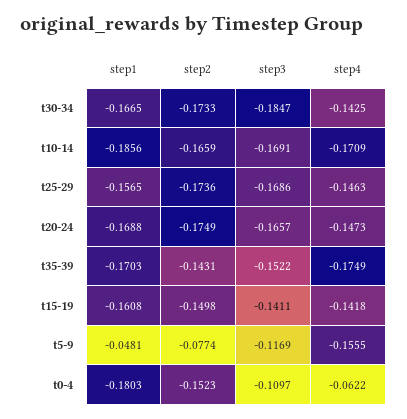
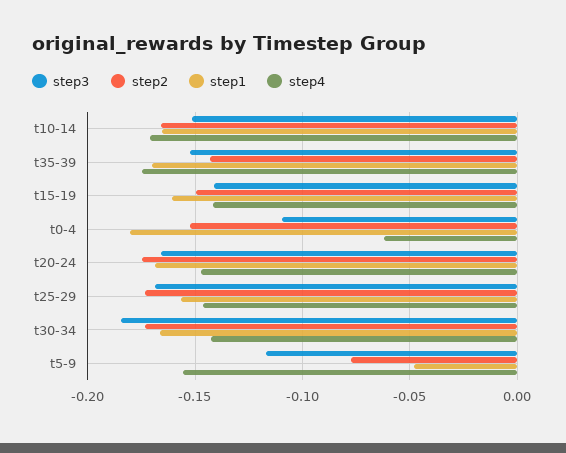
step1, t10-14: -0.1856 -> -0.165
step3, t10-14: -0.1691 -> -0.15

